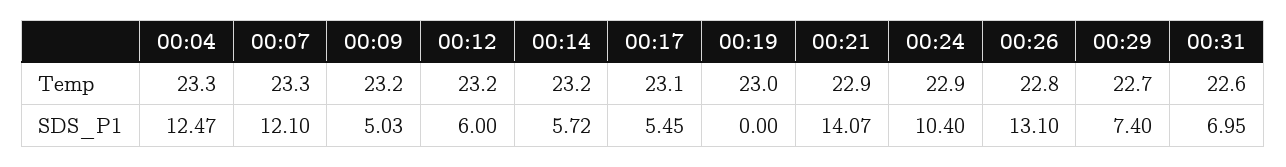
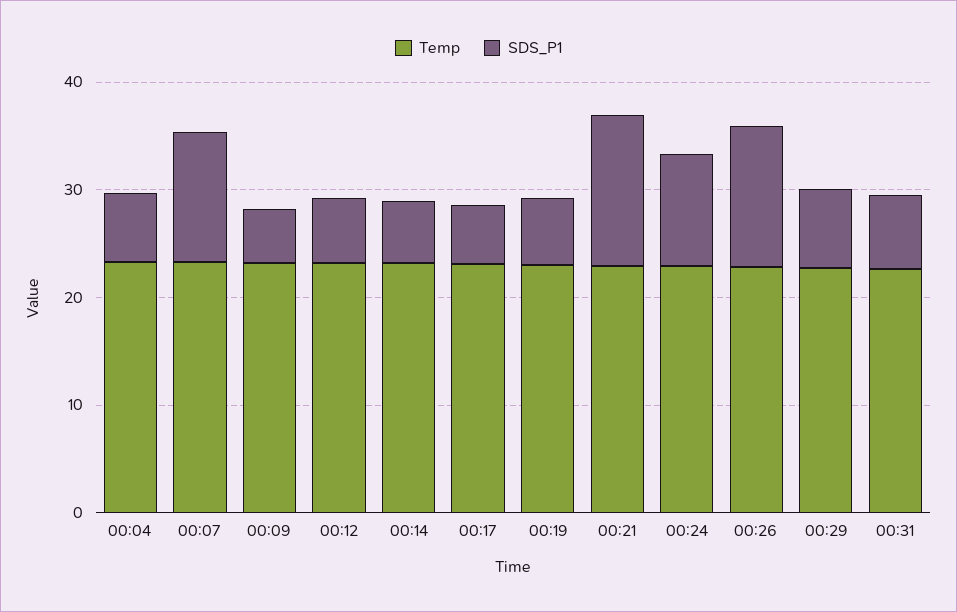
SDS_P1, 00:04: 12.47 -> 6
SDS_P1, 00:19: 0 -> 6

